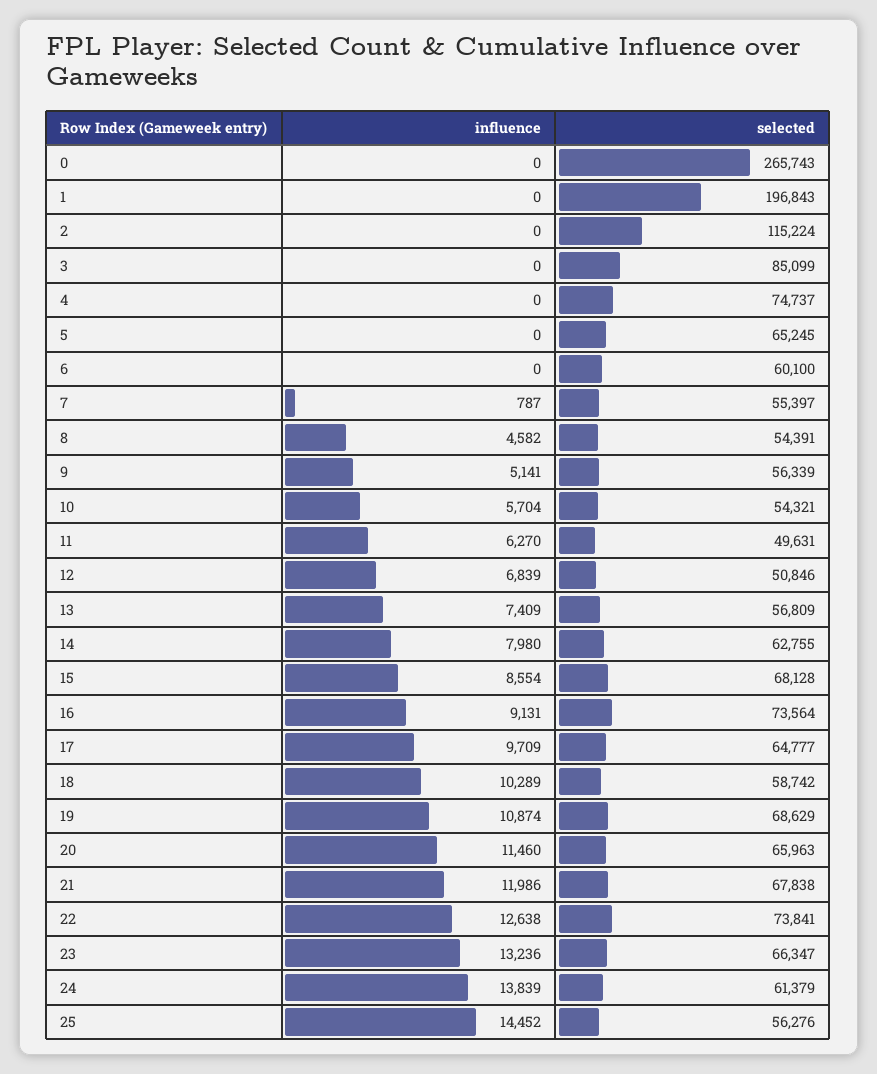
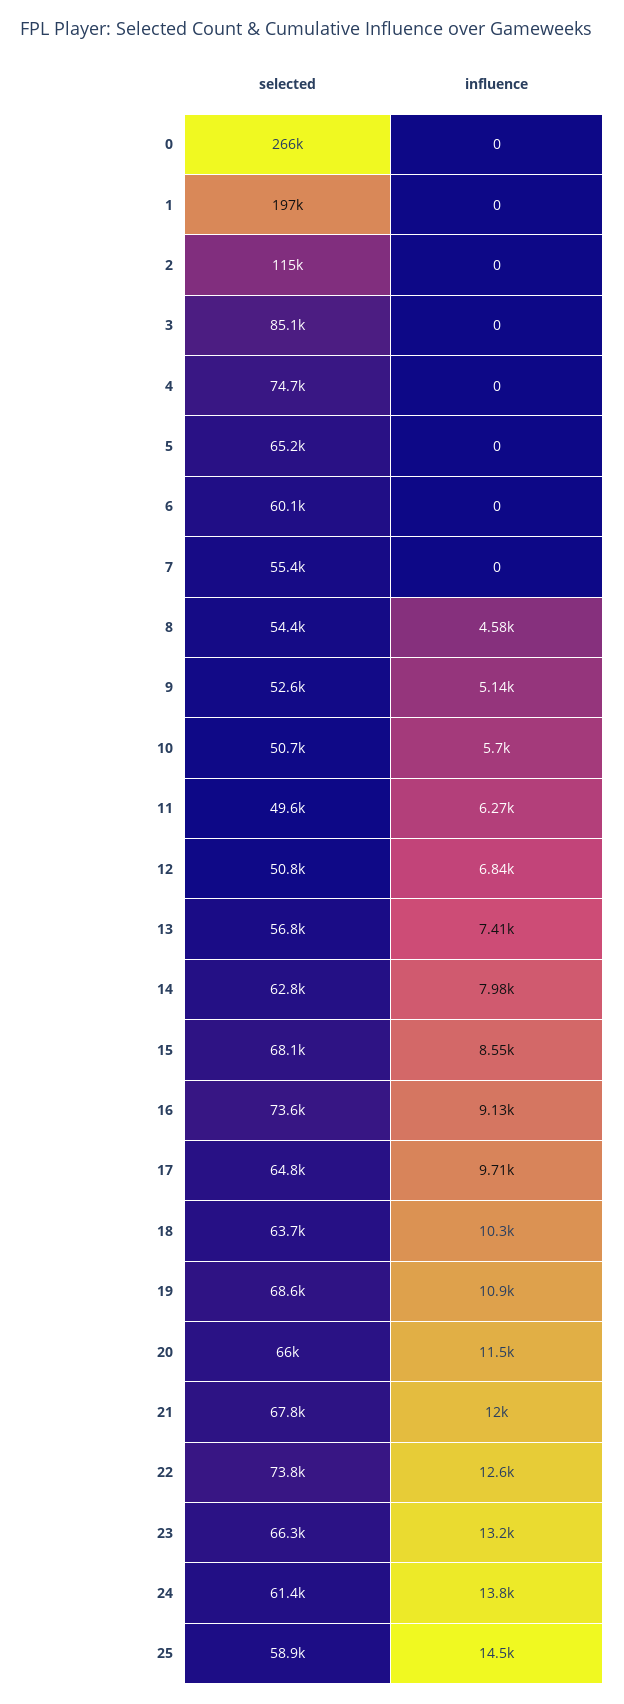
influence, 7: 787 -> 0
selected, 9: 56339 -> 52600
selected, 10: 54321 -> 50700
selected, 18: 58742 -> 63700
selected, 25: 56276 -> 58900

